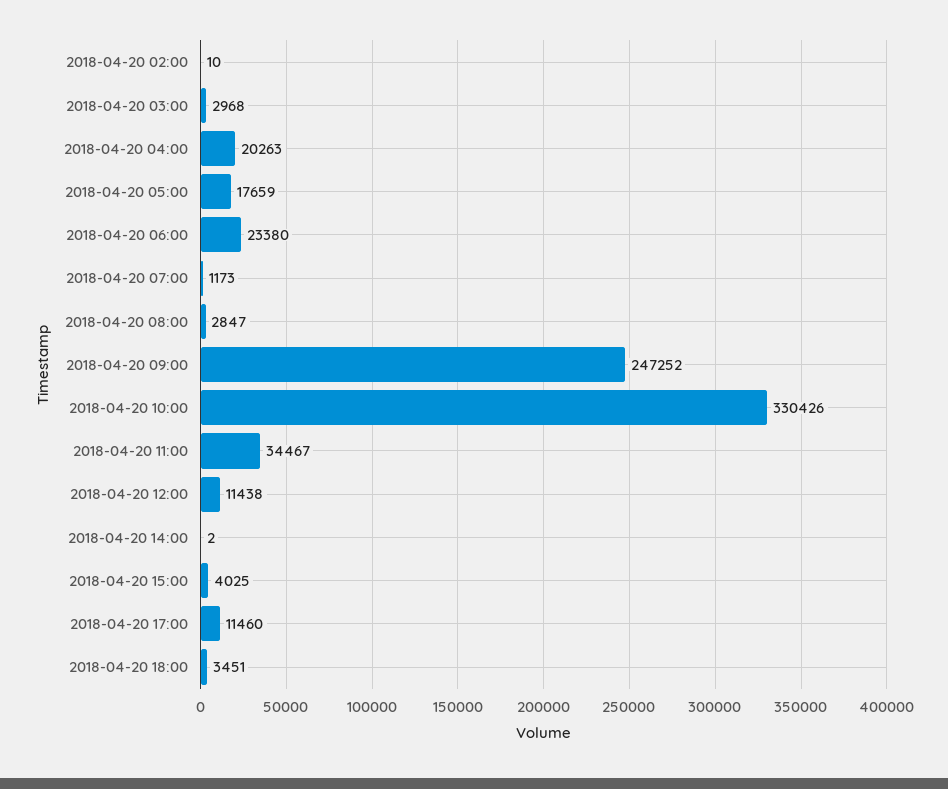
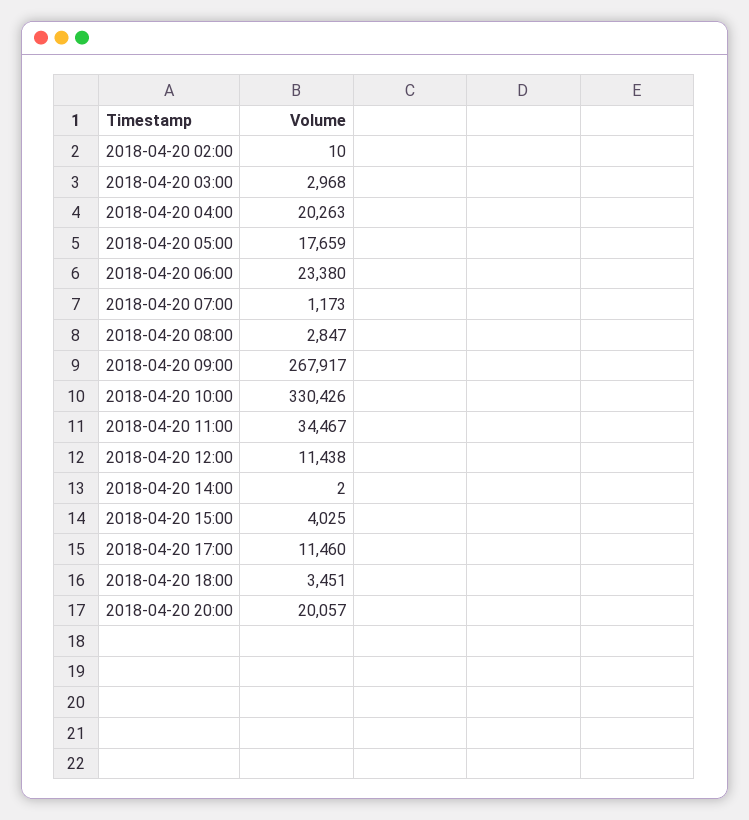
2018-04-20 09:00: 247252 -> 267917
2018-04-20 20:00: none -> 20057

